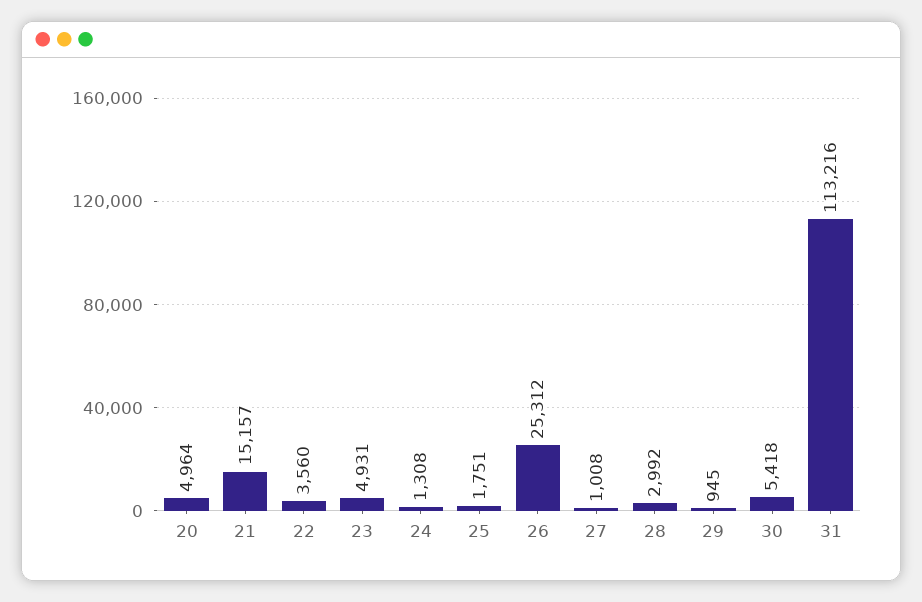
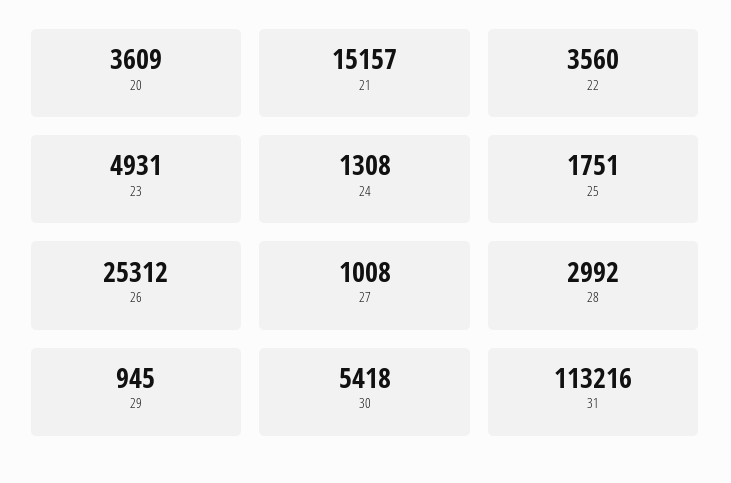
20: 4964 -> 3609

